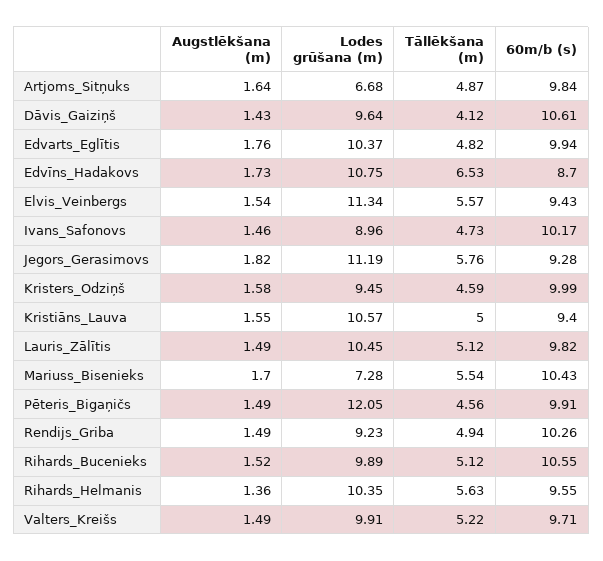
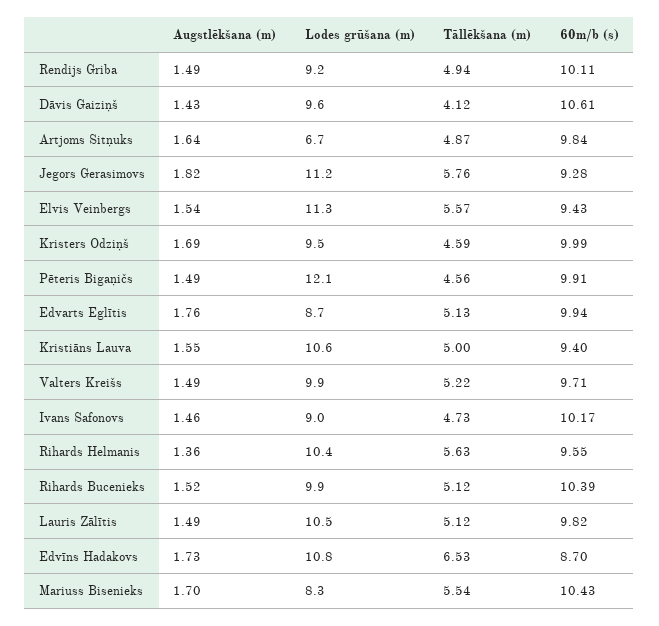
Lodes grūšana (m), Edvarts_Eglītis: 10.37 -> 8.7
Tāllēkšana (m), Edvarts_Eglītis: 4.82 -> 5.13
Augstlēkšana (m), Kristers_Odziņš: 1.58 -> 1.69
Lodes grūšana (m), Mariuss_Bisenieks: 7.28 -> 8.3
60m/b (s), Rendijs_Griba: 10.26 -> 10.11
60m/b (s), Rihards_Bucenieks: 10.55 -> 10.39

